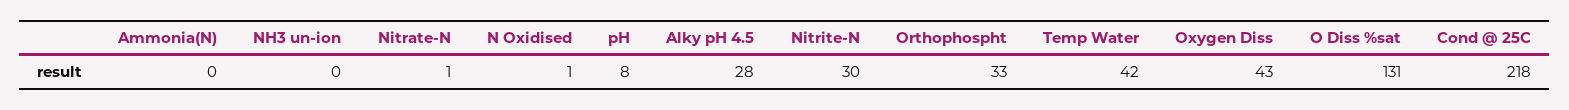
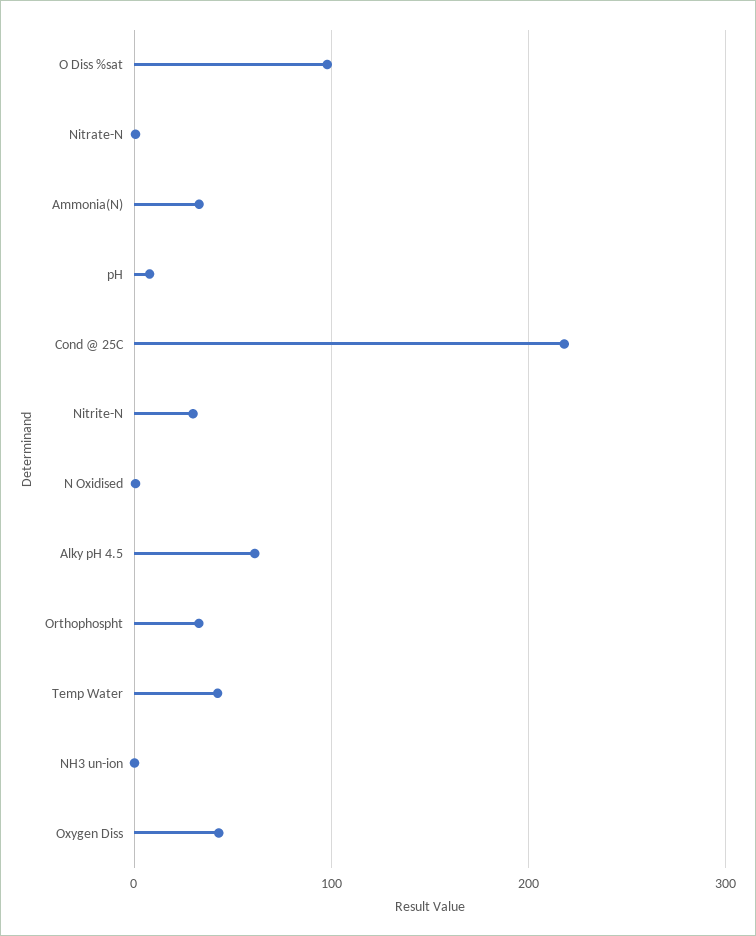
Ammonia(N): 0 -> 30
Alky pH 4.5: 28 -> 60
O Diss %sat: 131 -> 100

